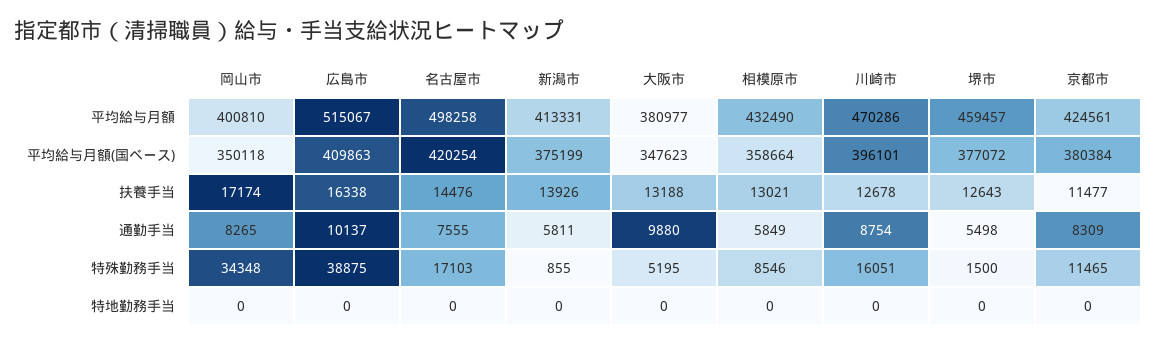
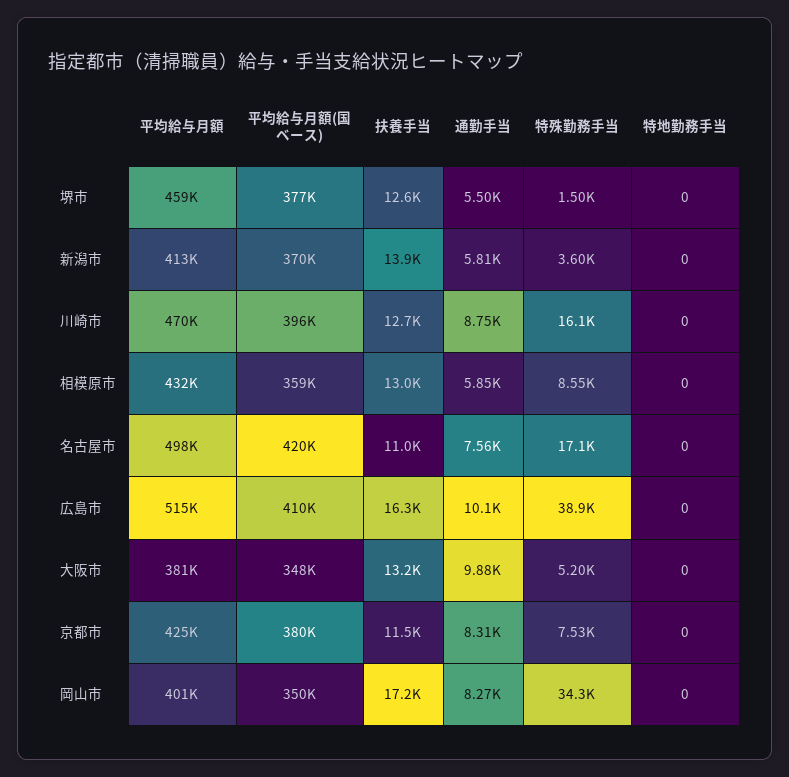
新潟市, 平均給与月額(国ベース): 375199 -> 370000
名古屋市, 扶養手当: 14476 -> 11000
新潟市, 特殊勤務手当: 855 -> 3600
京都市, 特殊勤務手当: 11465 -> 7530

